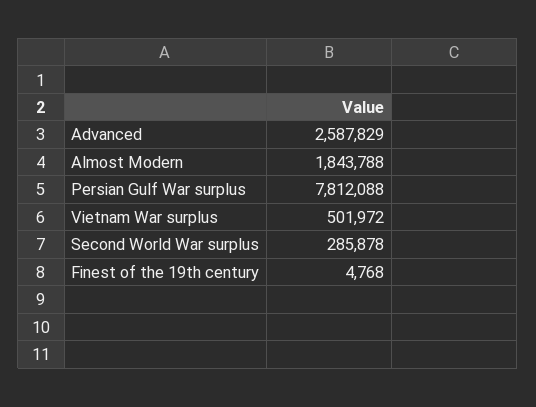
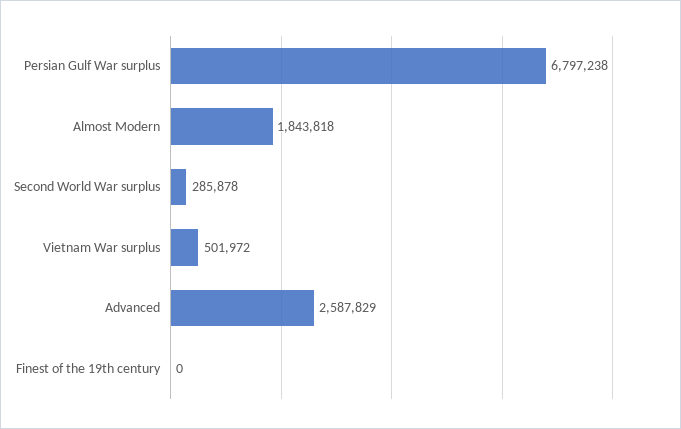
Almost Modern: 1843788 -> 1843818
Persian Gulf War surplus: 7812088 -> 6797238
Finest of the 19th century: 4768 -> 0

